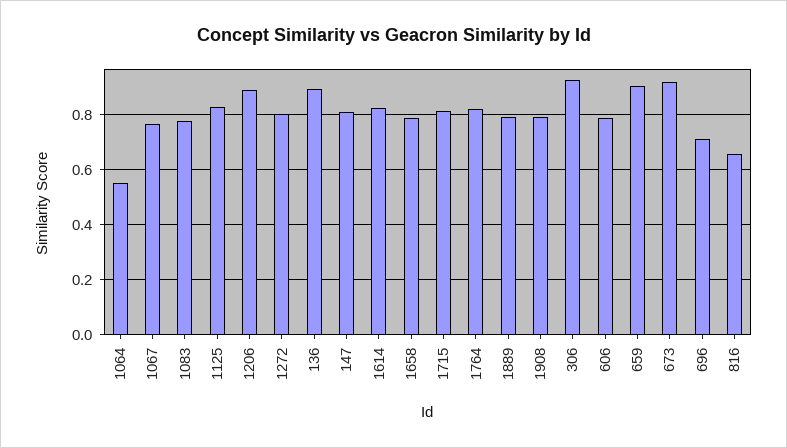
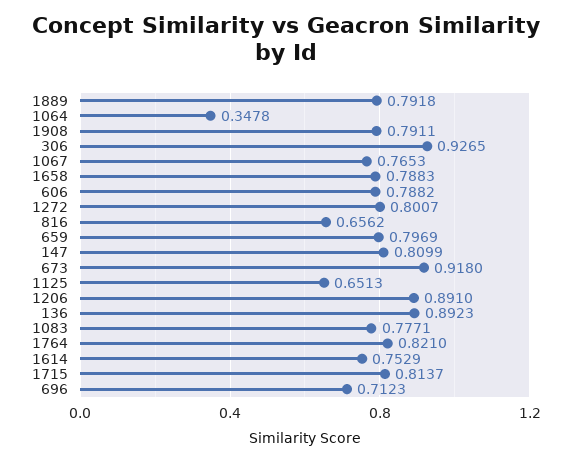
1064: 0.55 -> 0.3478
1125: 0.825 -> 0.6513
1614: 0.825 -> 0.7529
659: 0.9 -> 0.7969

